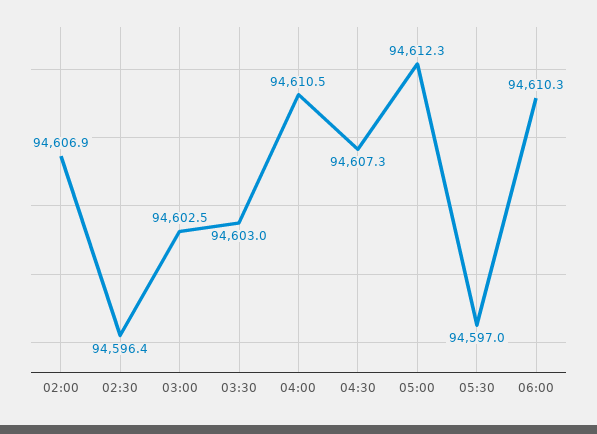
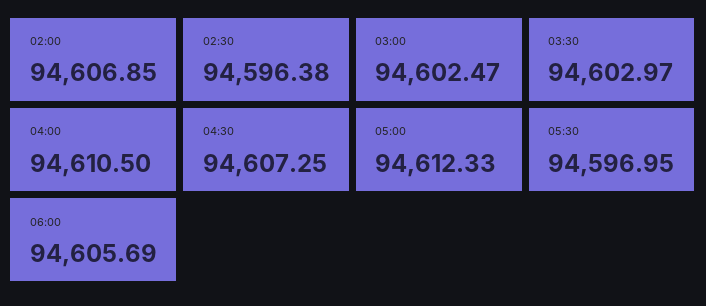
06:00: 94610.3 -> 94605.69

